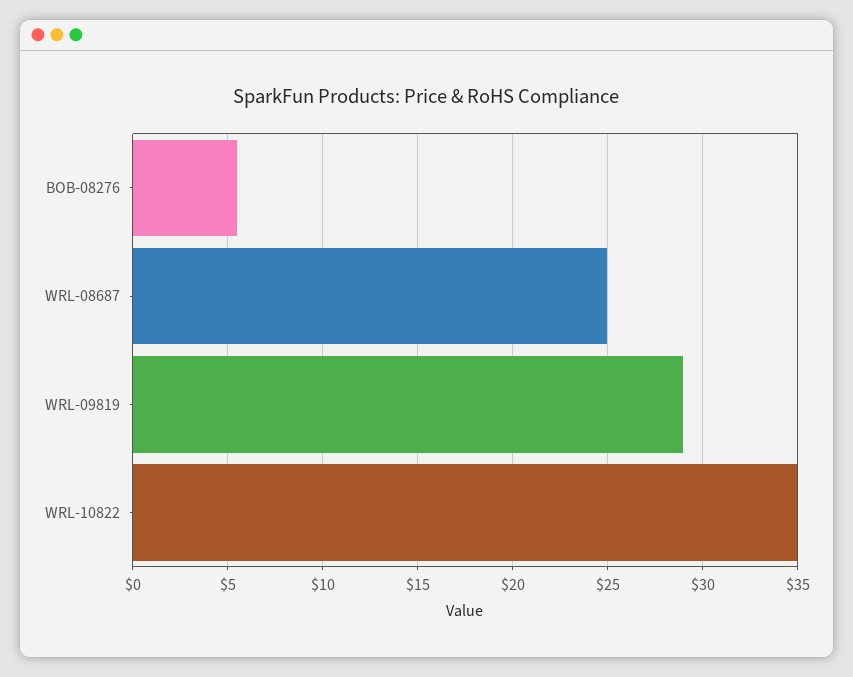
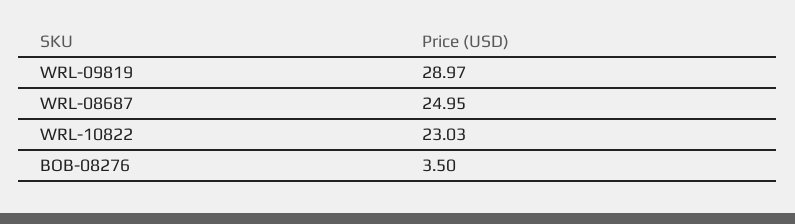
BOB-08276: 5.5 -> 3.5
WRL-10822: 35 -> 23.03

